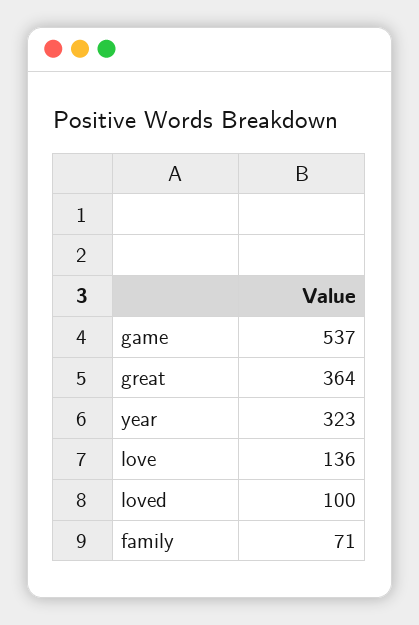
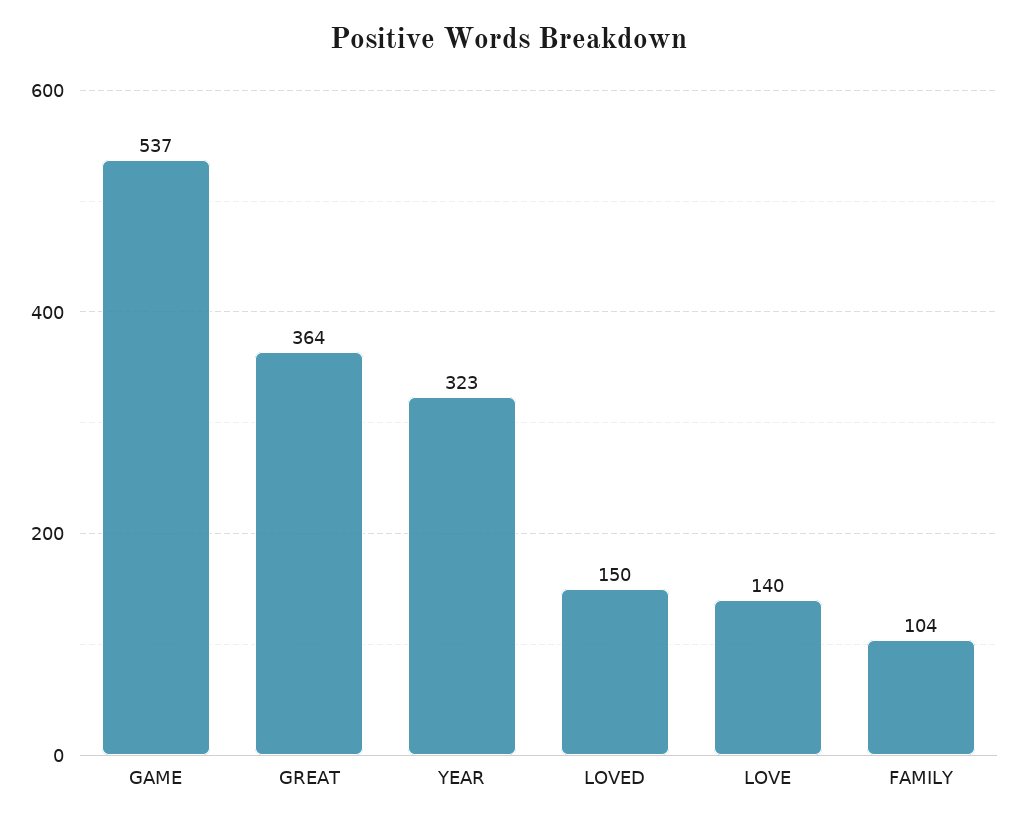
love: 136 -> 140
loved: 100 -> 150
family: 71 -> 104

